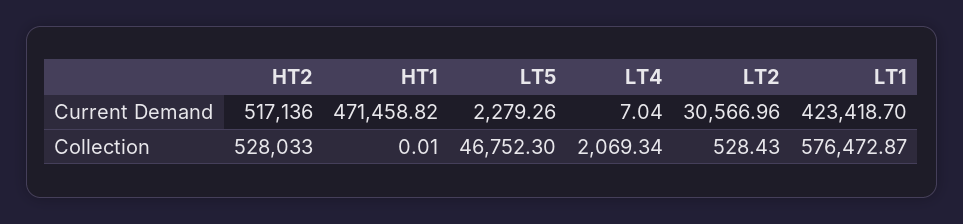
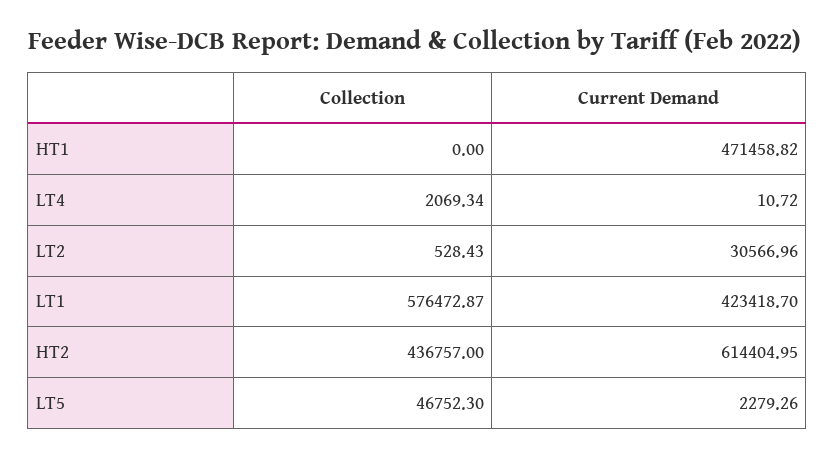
HT2, Current Demand: 517136 -> 614404.95
LT4, Current Demand: 7.04 -> 10.72
HT2, Collection: 528033 -> 436757
HT1, Collection: 0.01 -> 0

